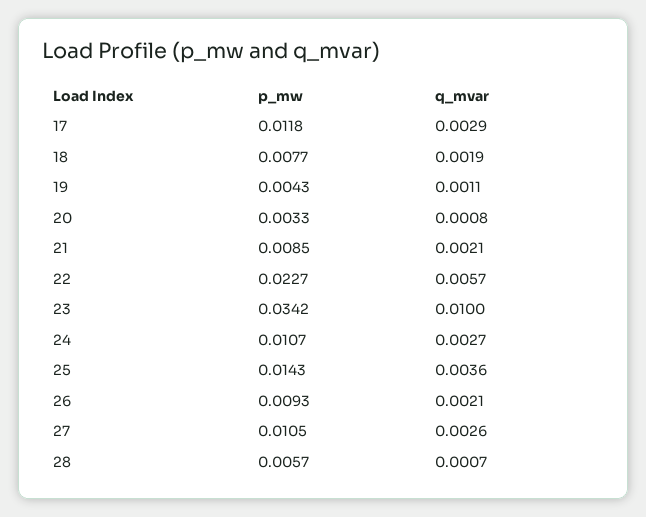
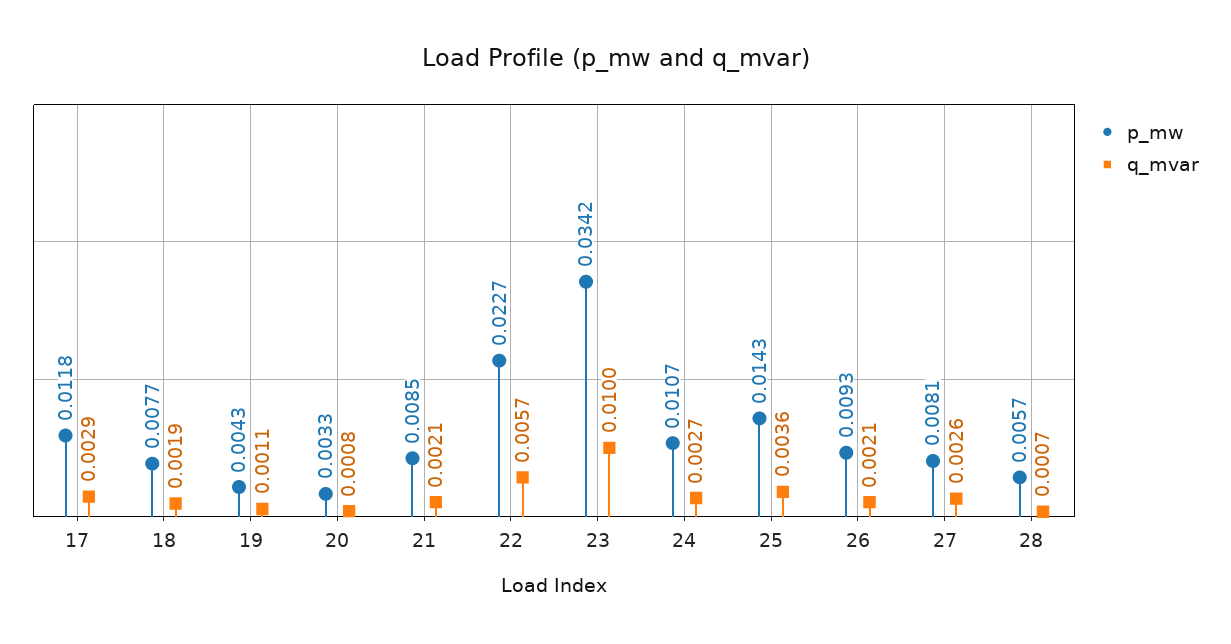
p_mw, 27: 0.0105 -> 0.0081

